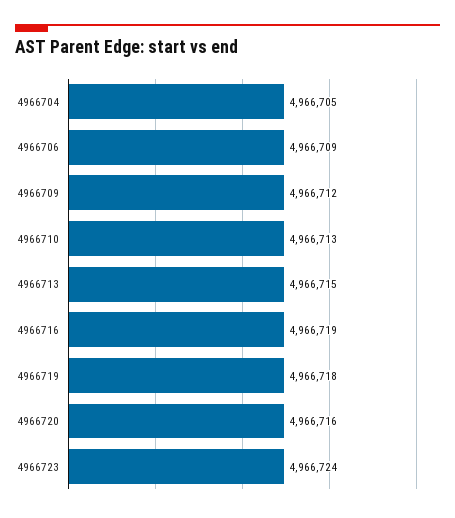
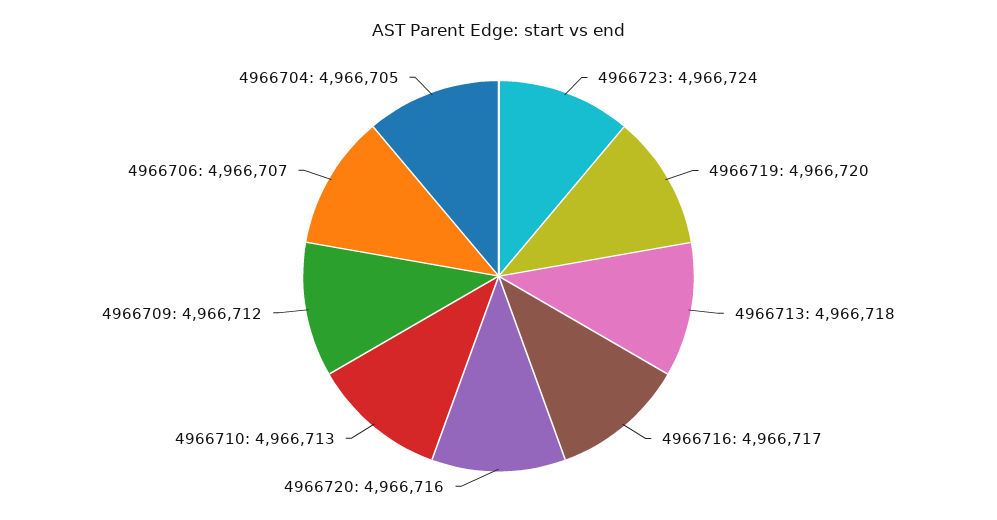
4966706: 4966709 -> 4966707
4966713: 4966715 -> 4966718
4966716: 4966719 -> 4966717
4966719: 4966718 -> 4966720

